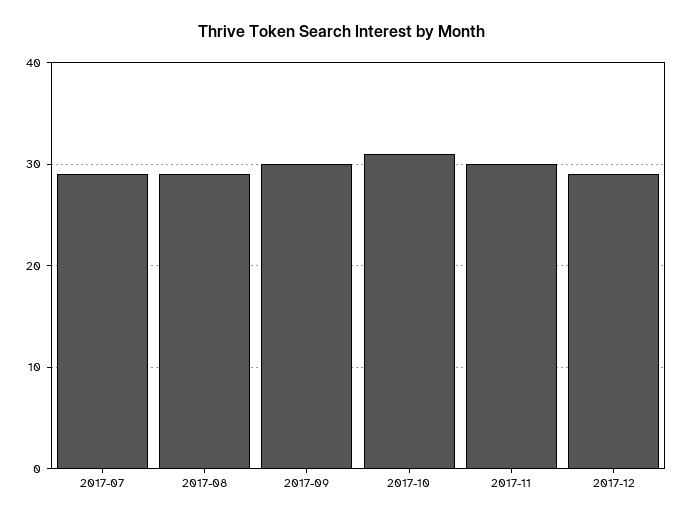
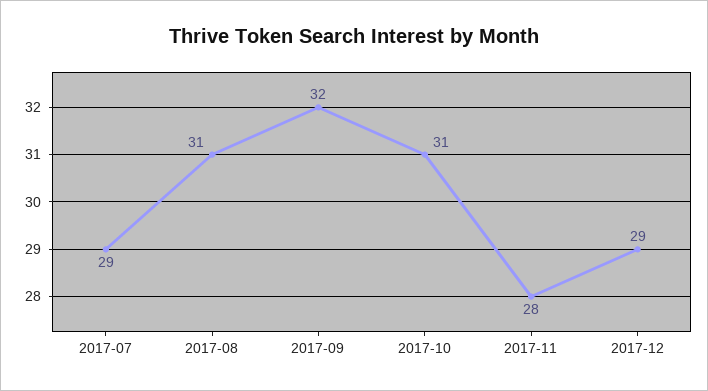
2017-08: 29 -> 31
2017-09: 30 -> 32
2017-11: 30 -> 28

